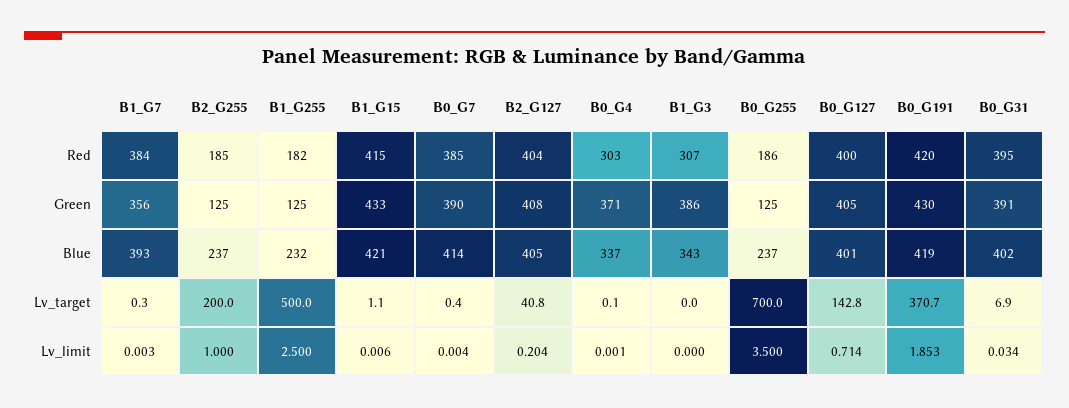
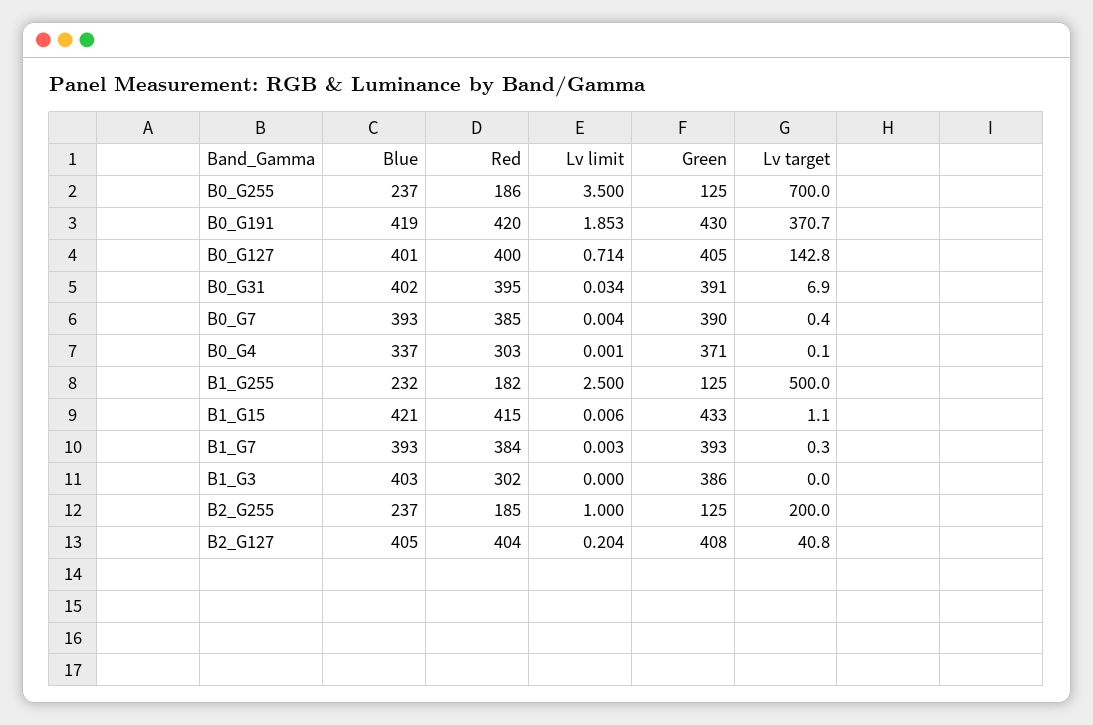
B1_G3, Red: 307 -> 302
B1_G7, Green: 356 -> 393
B0_G7, Blue: 414 -> 393
B1_G3, Blue: 343 -> 403

